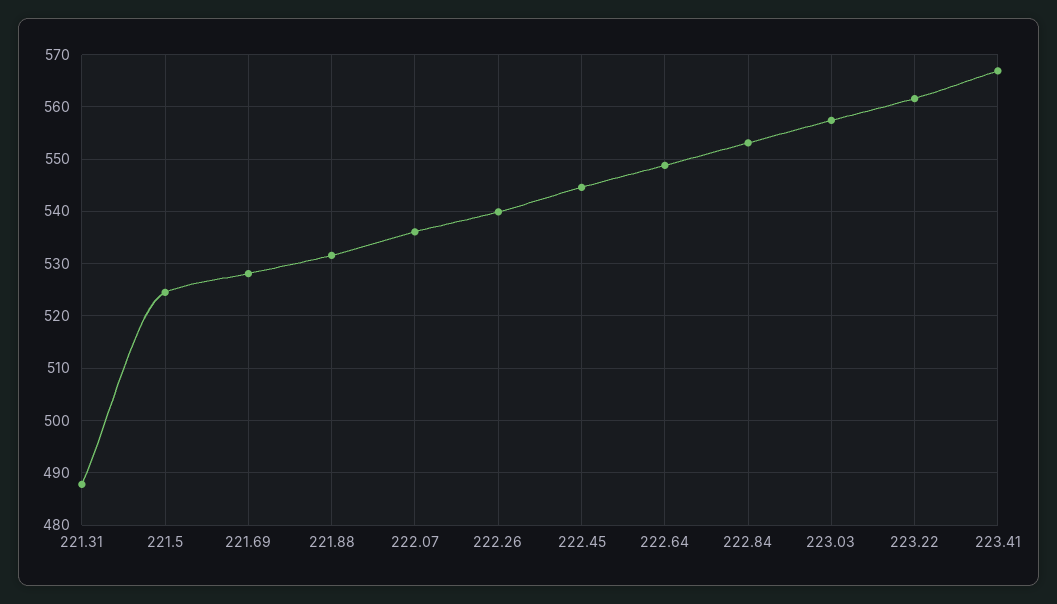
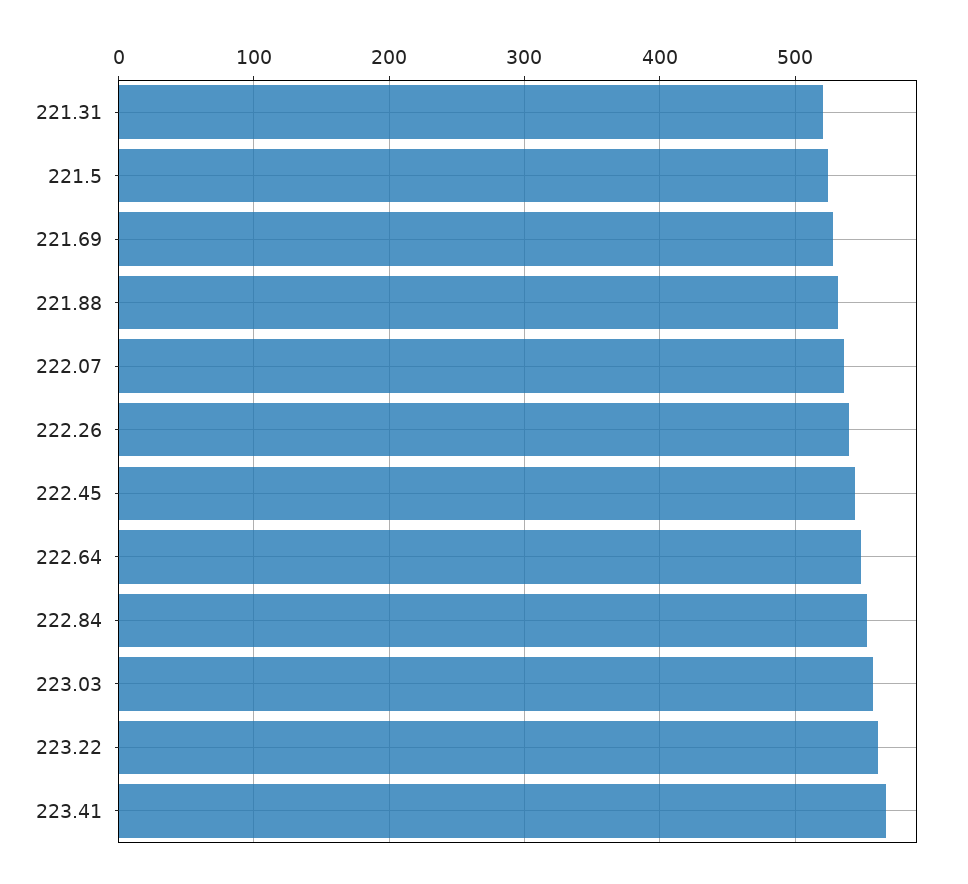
221.31: 488 -> 520

